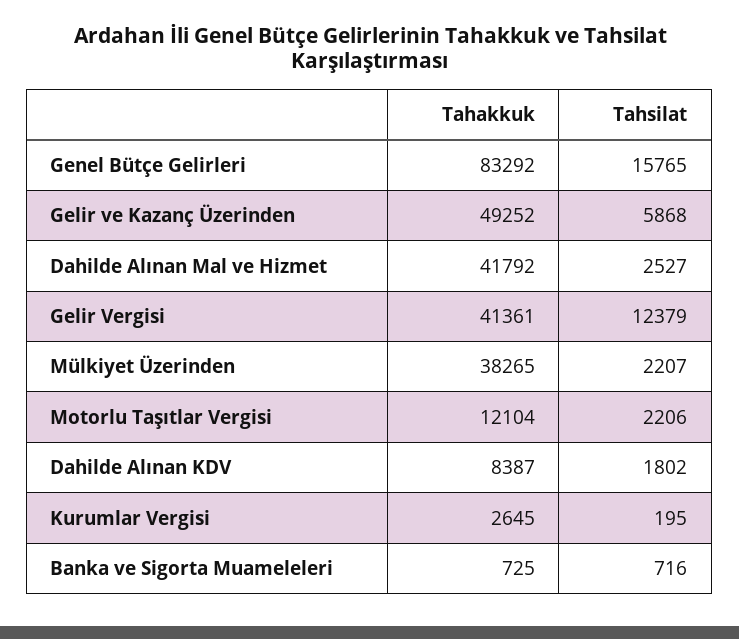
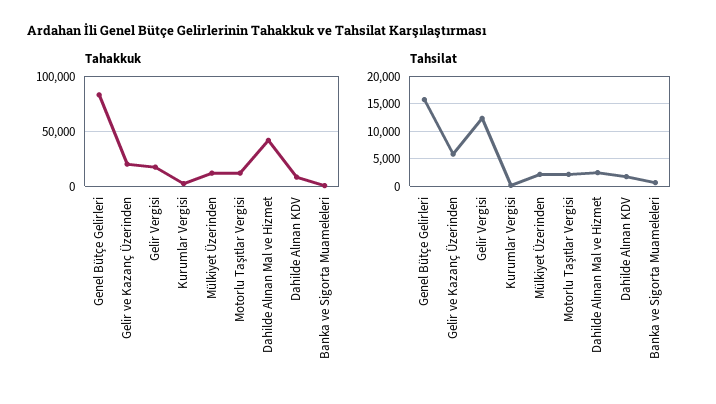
Tahakkuk, Gelir ve Kazanç Üzerinden: 49252 -> 20000
Tahakkuk, Gelir Vergisi: 41361 -> 20000
Tahakkuk, Mülkiyet Üzerinden: 38265 -> 10000

